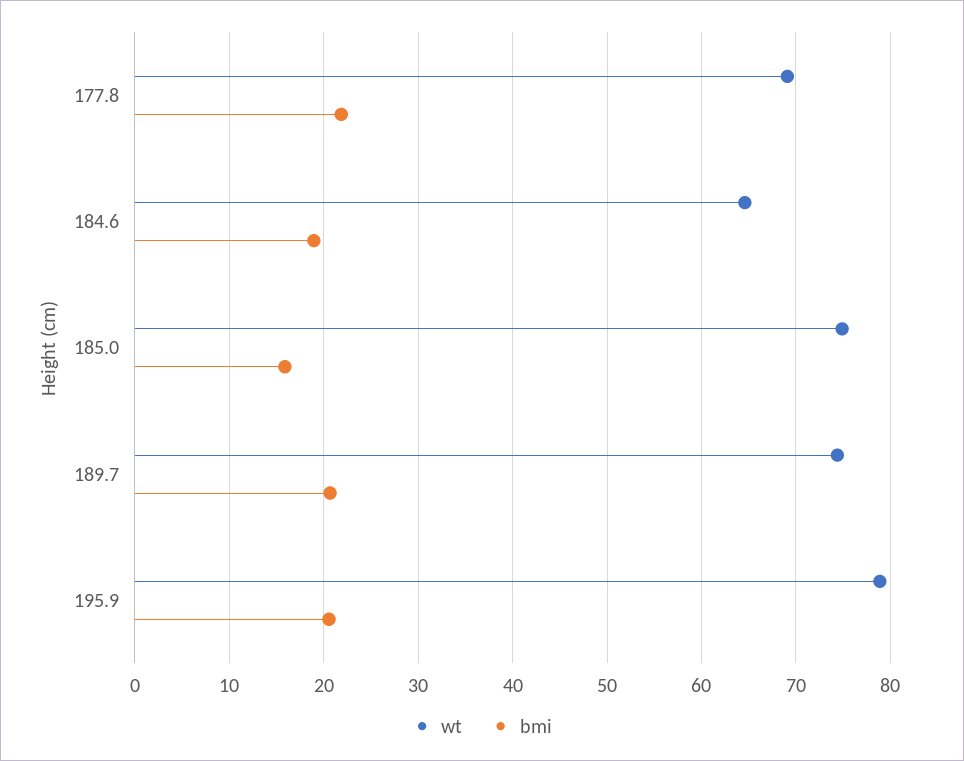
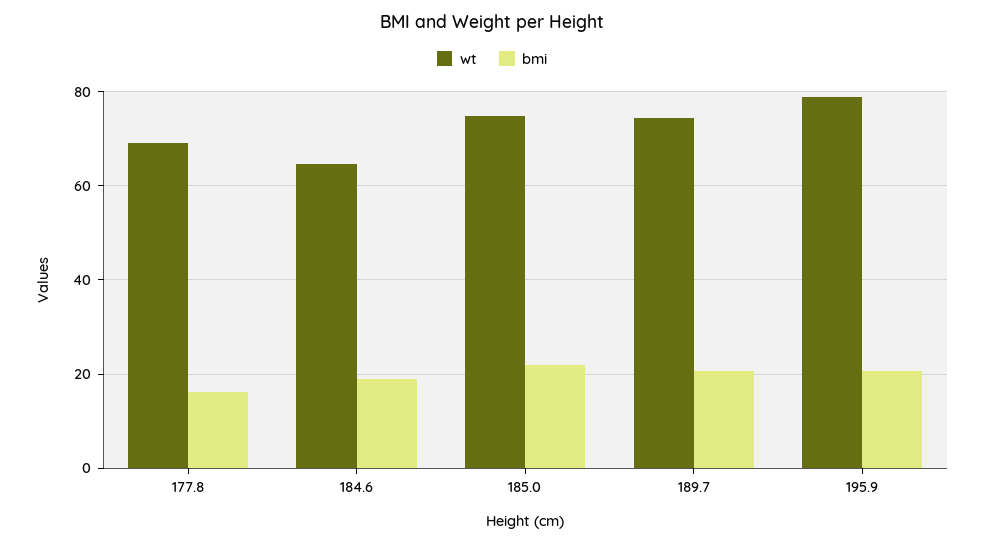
bmi, 177.8: 22 -> 16
bmi, 185.0: 16 -> 22

